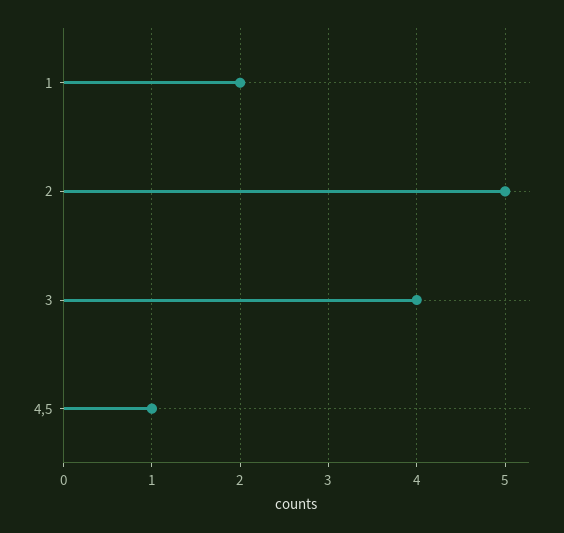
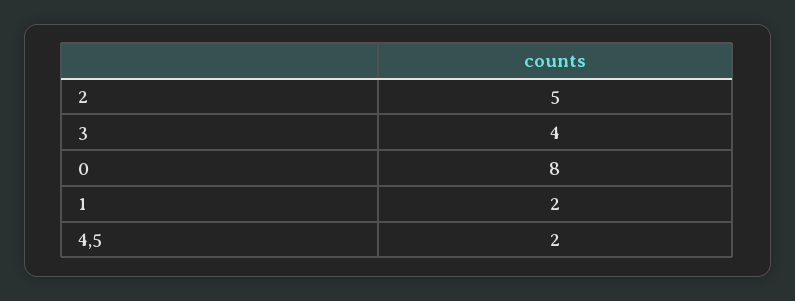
4,5: 1 -> 2
0: none -> 8

